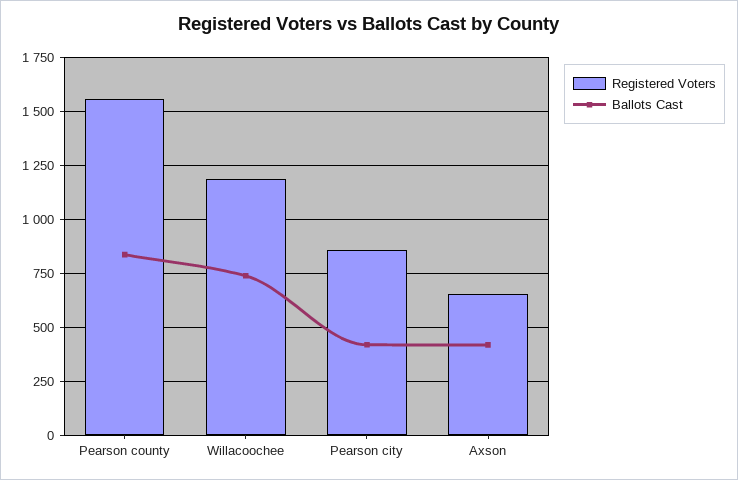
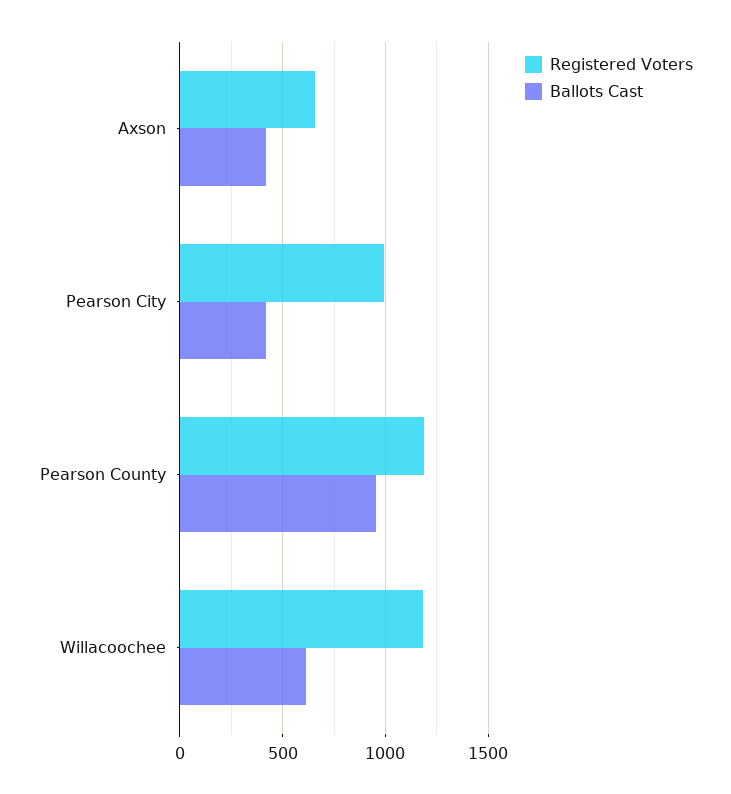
Registered Voters, Pearson county: 1550 -> 1200
Ballots Cast, Pearson county: 850 -> 950
Ballots Cast, Willacoochee: 750 -> 600
Registered Voters, Pearson city: 850 -> 1000

